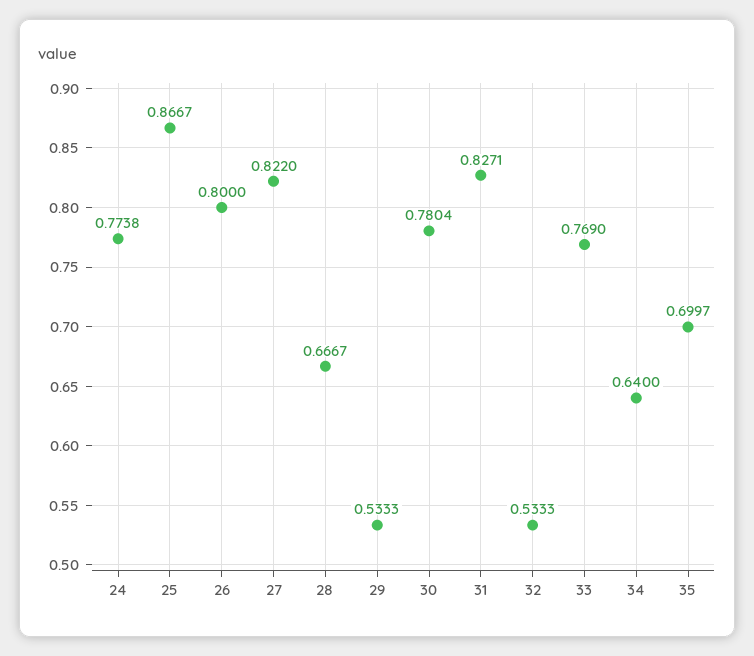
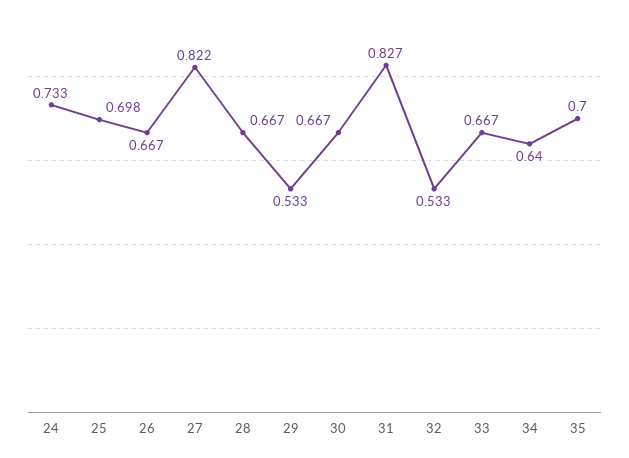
24: 0.7738 -> 0.733
25: 0.8667 -> 0.698
26: 0.8 -> 0.667
30: 0.7804 -> 0.667
33: 0.769 -> 0.667

